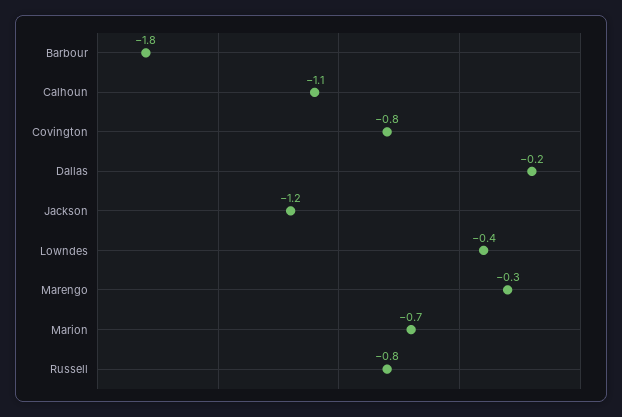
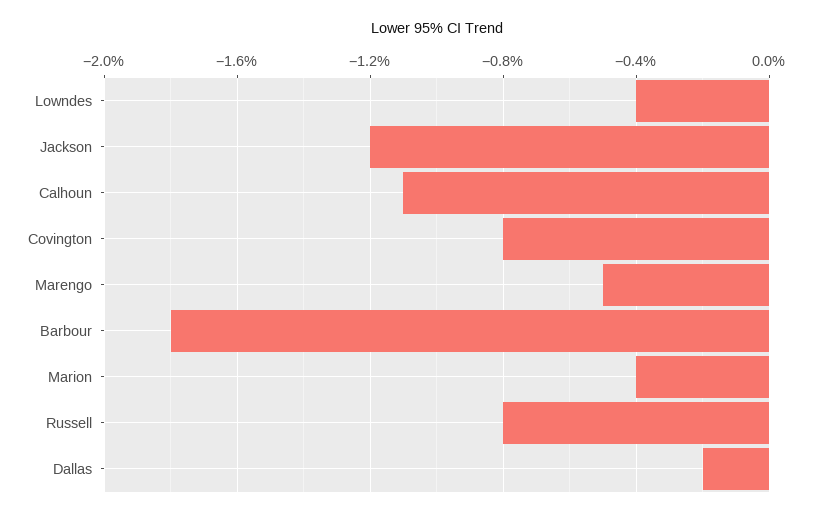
Marengo: -0.3 -> -0.5
Marion: -0.7 -> -0.4

